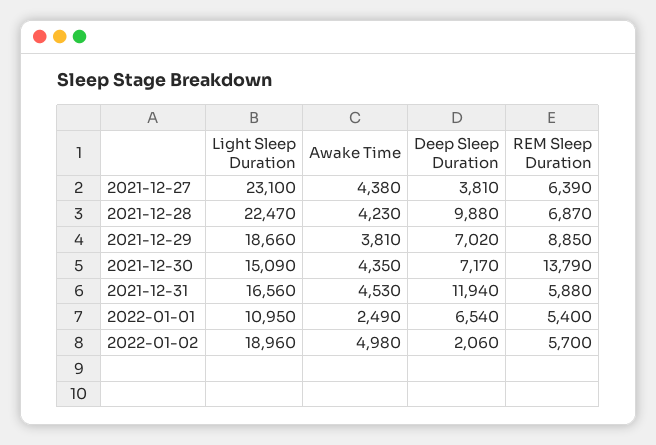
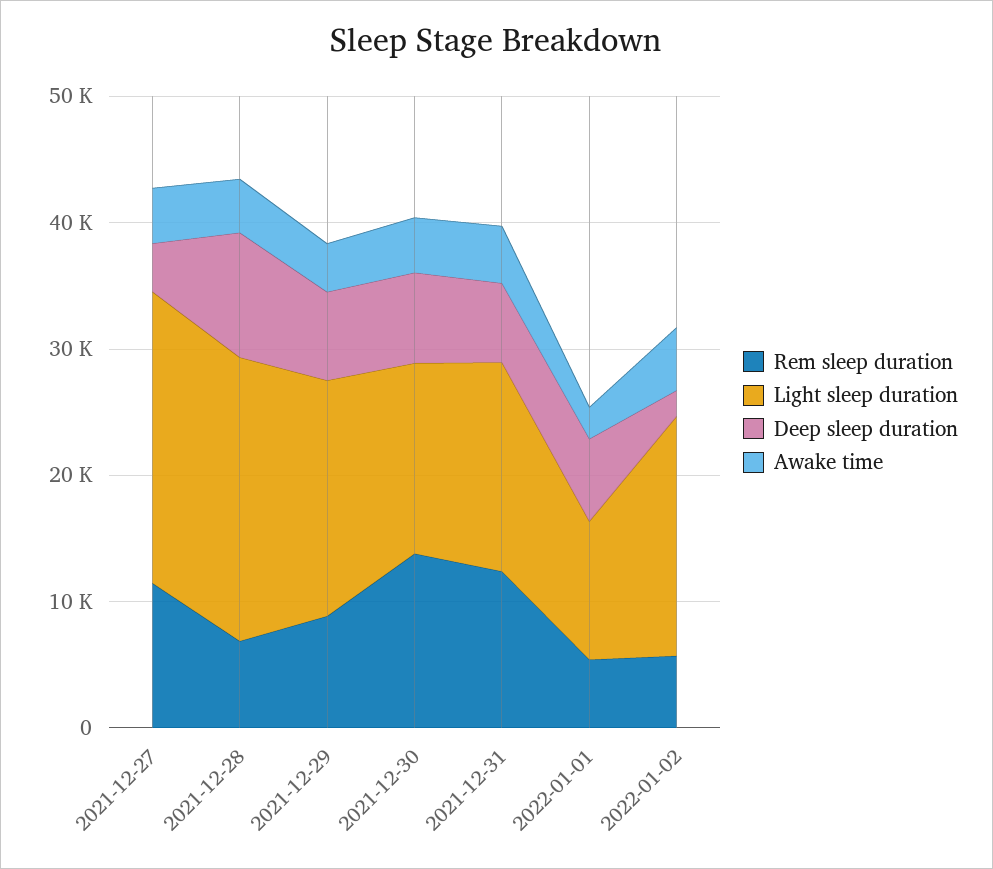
REM Sleep Duration, 2021-12-27: 6390 -> 12000
Deep Sleep Duration, 2021-12-31: 11940 -> 6000
REM Sleep Duration, 2021-12-31: 5880 -> 12000

